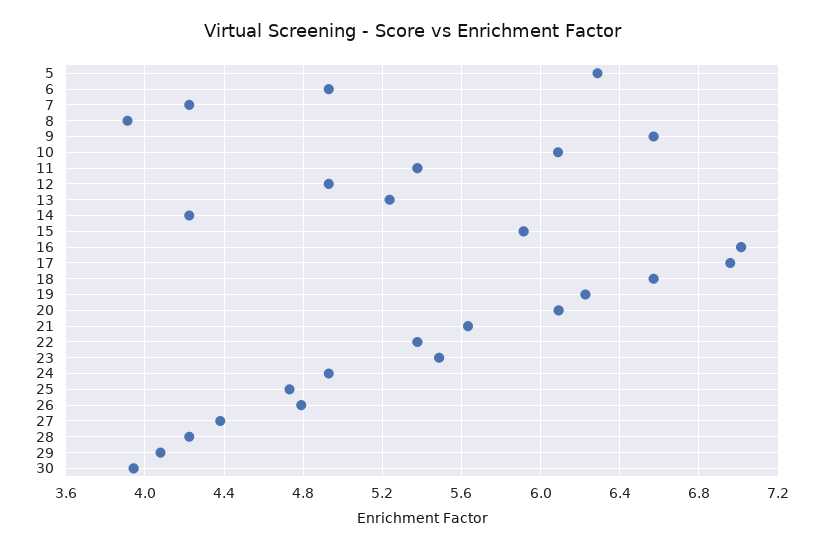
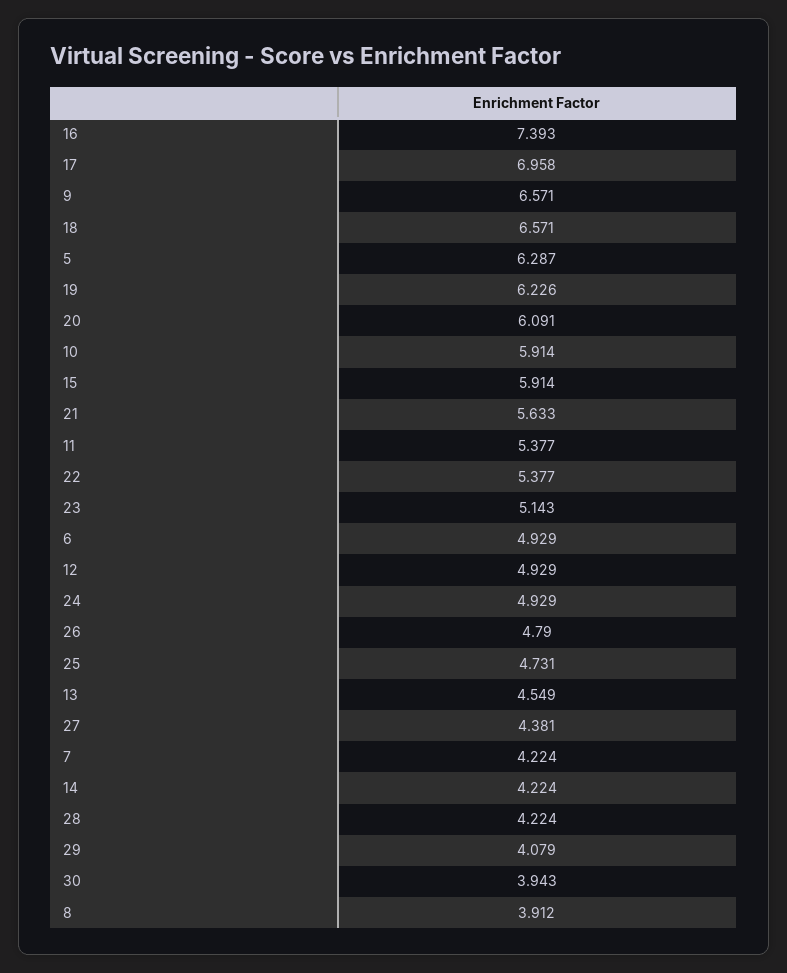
10: 6.1 -> 5.914
13: 5.25 -> 4.549
16: 7 -> 7.393
23: 5.5 -> 5.143

